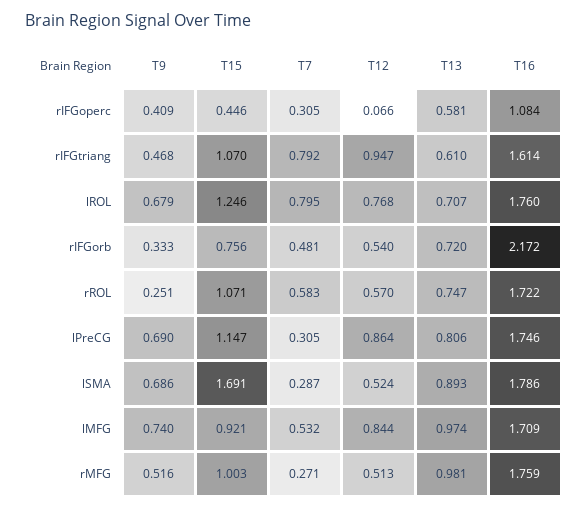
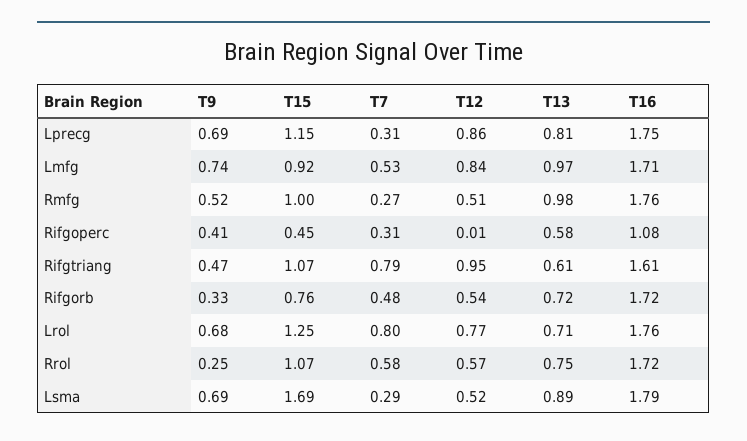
T12, rIFGoperc: 0.066 -> 0.01
T16, rIFGorb: 2.172 -> 1.72

